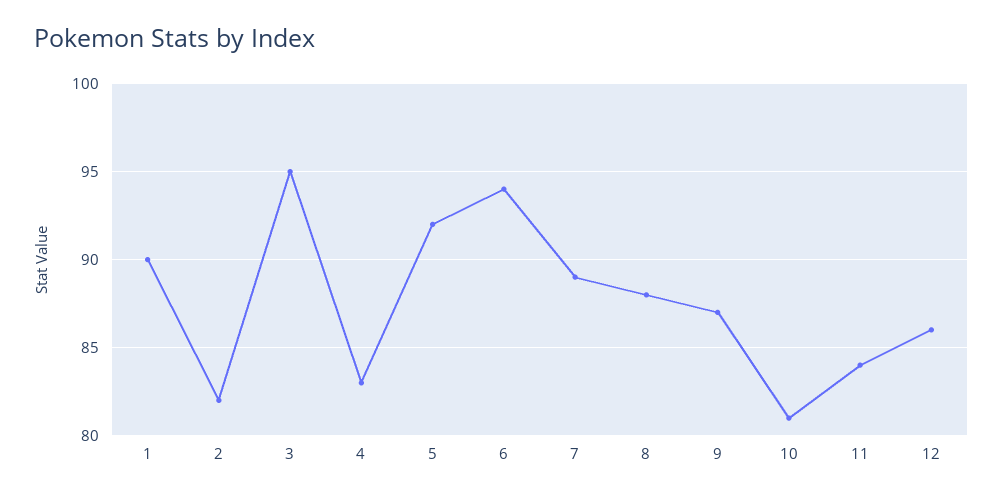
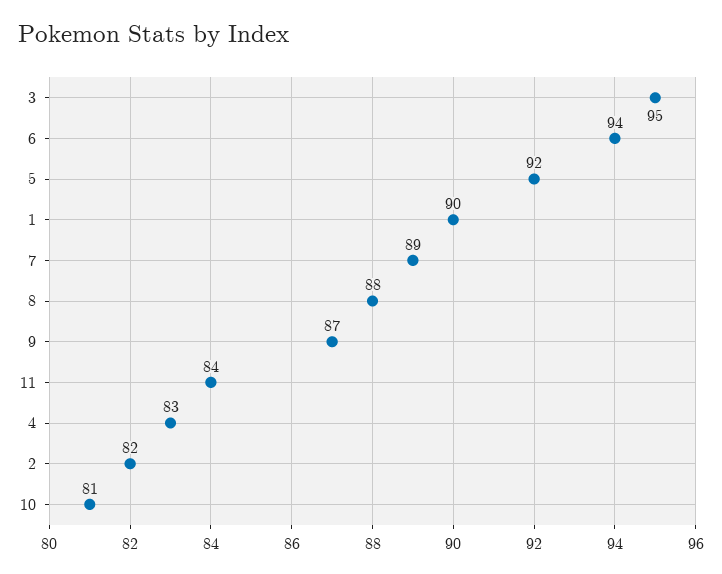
12: 86 -> none

